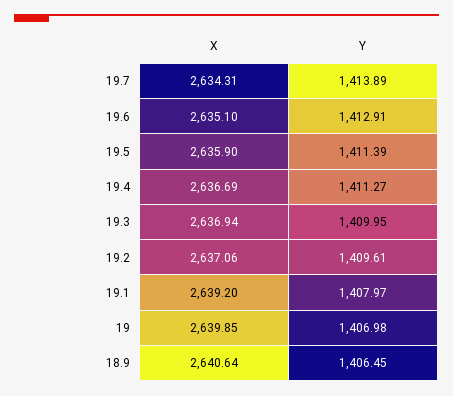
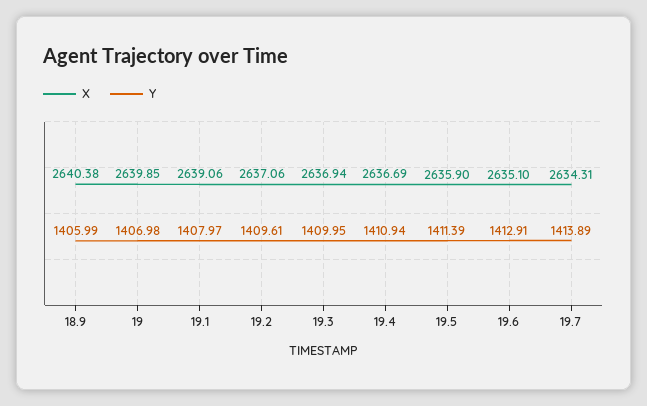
Y, 19.4: 1411.27 -> 1410.94
X, 19.1: 2639.2 -> 2639.06
X, 18.9: 2640.64 -> 2640.38
Y, 18.9: 1406.45 -> 1405.99

